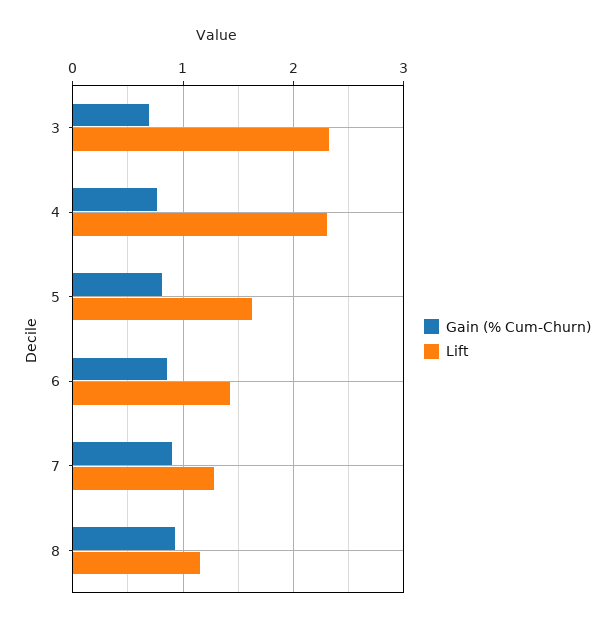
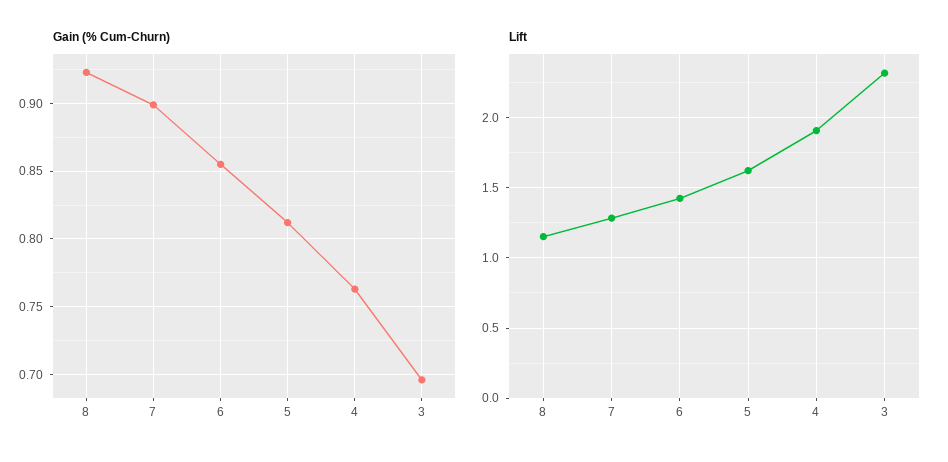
Lift, 4: 2.3 -> 1.9

